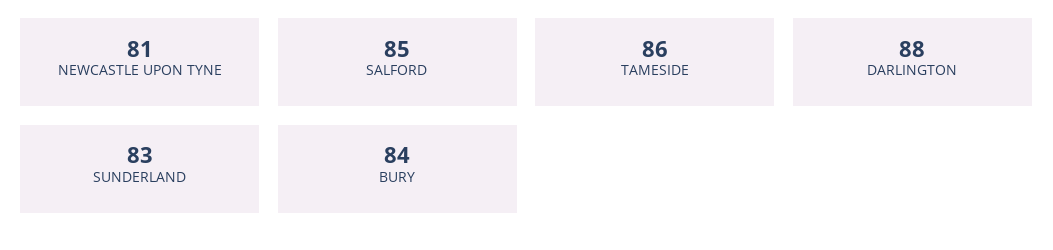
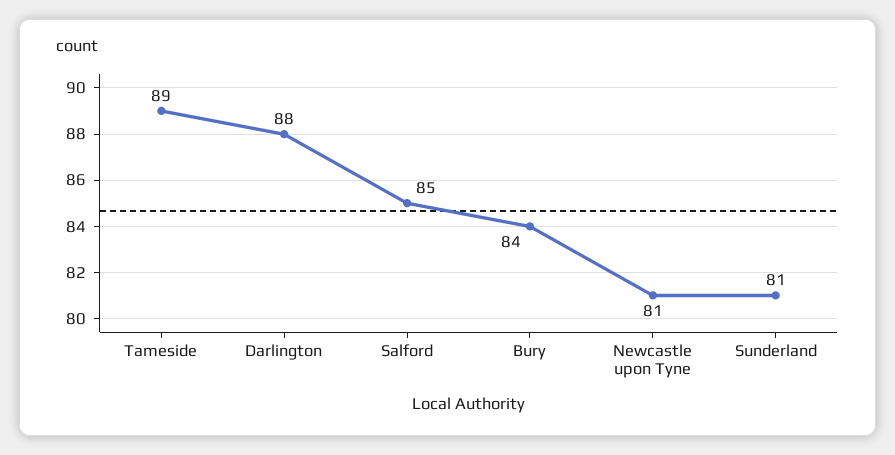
TAMESIDE: 86 -> 89
SUNDERLAND: 83 -> 81

